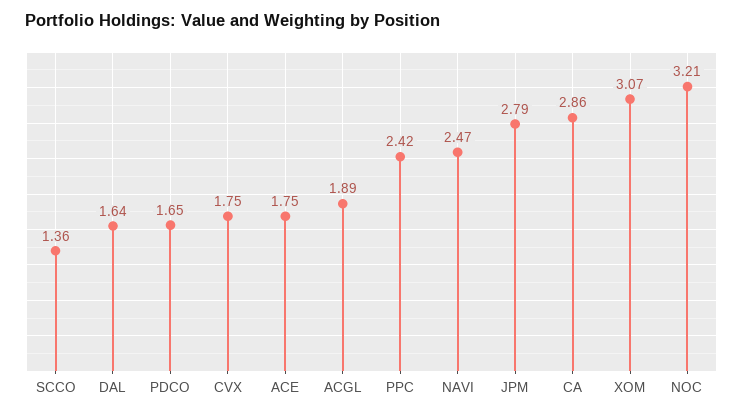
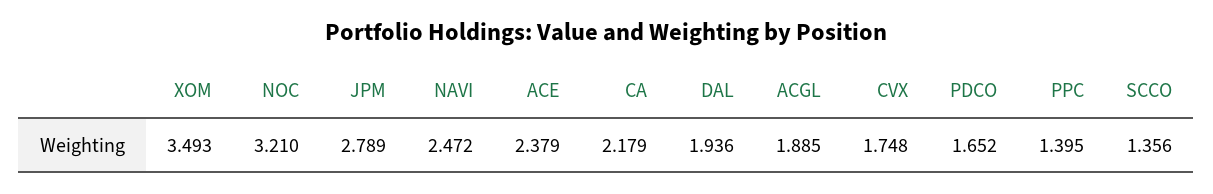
DAL: 1.64 -> 1.936
ACE: 1.75 -> 2.379
PPC: 2.42 -> 1.395
CA: 2.86 -> 2.179
XOM: 3.07 -> 3.493

